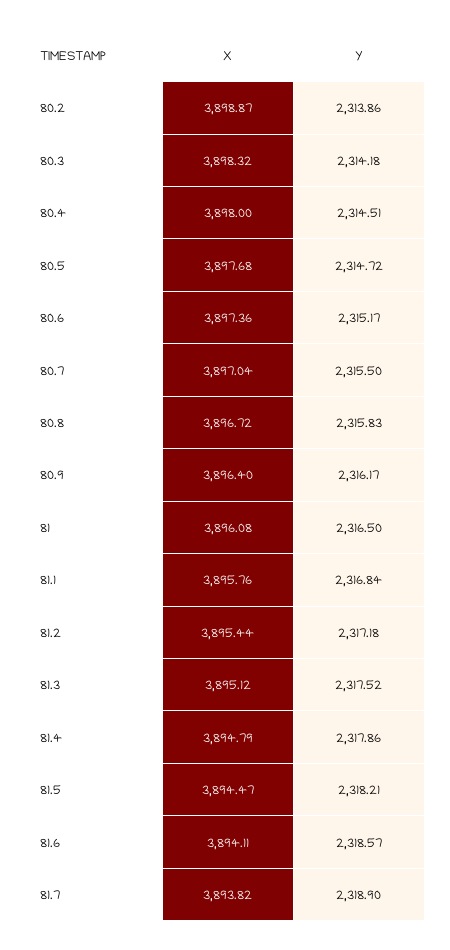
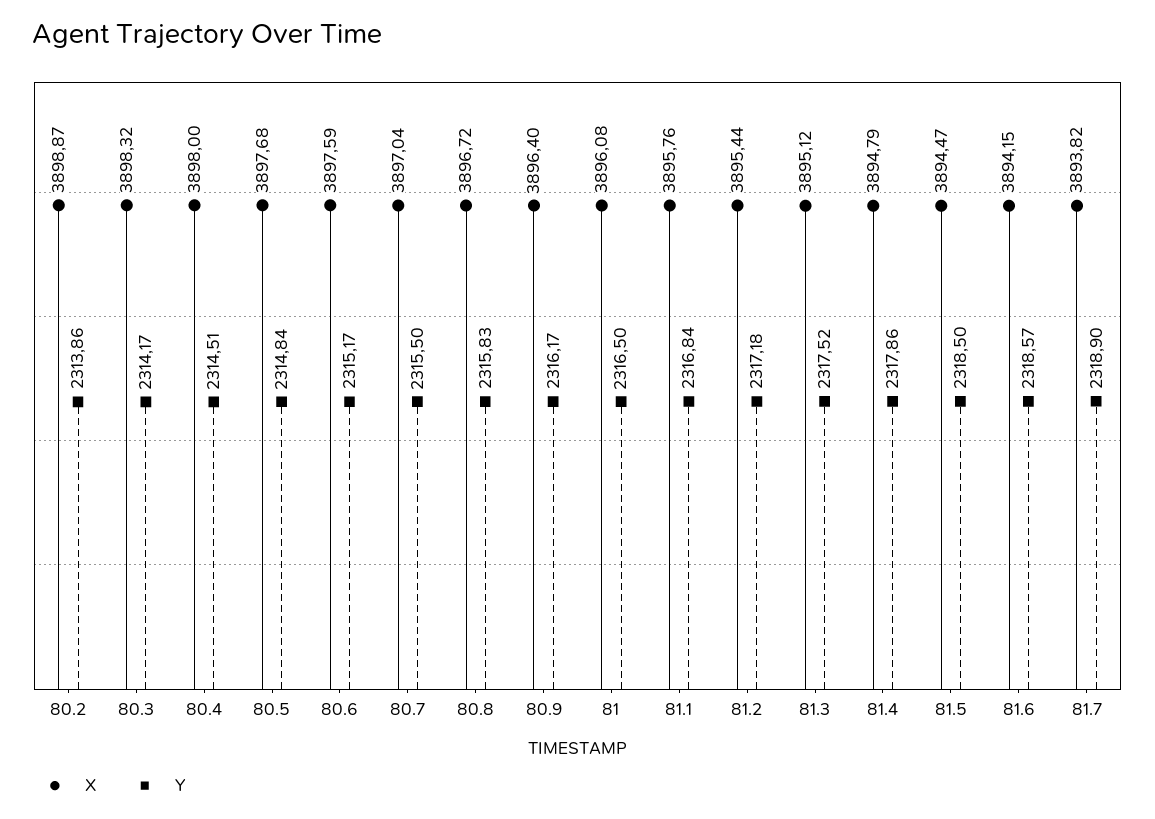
Y, 80.3: 2314.18 -> 2314.17
Y, 80.5: 2314.72 -> 2314.84
X, 80.6: 3897.36 -> 3897.59
Y, 81.5: 2318.21 -> 2318.5
X, 81.6: 3894.11 -> 3894.15

